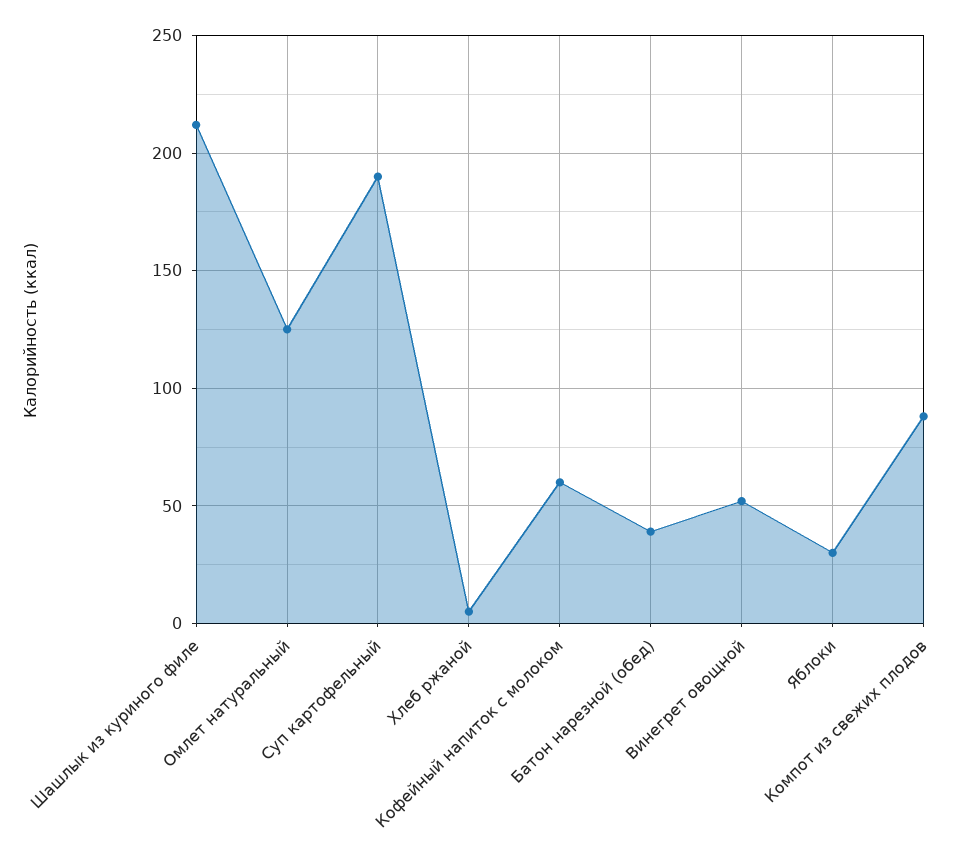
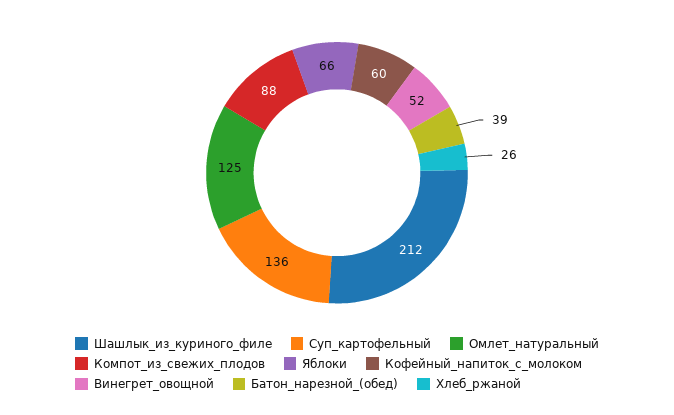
Суп картофельный: 190 -> 136
Хлеб ржаной: 5 -> 26
Яблоки: 30 -> 66

